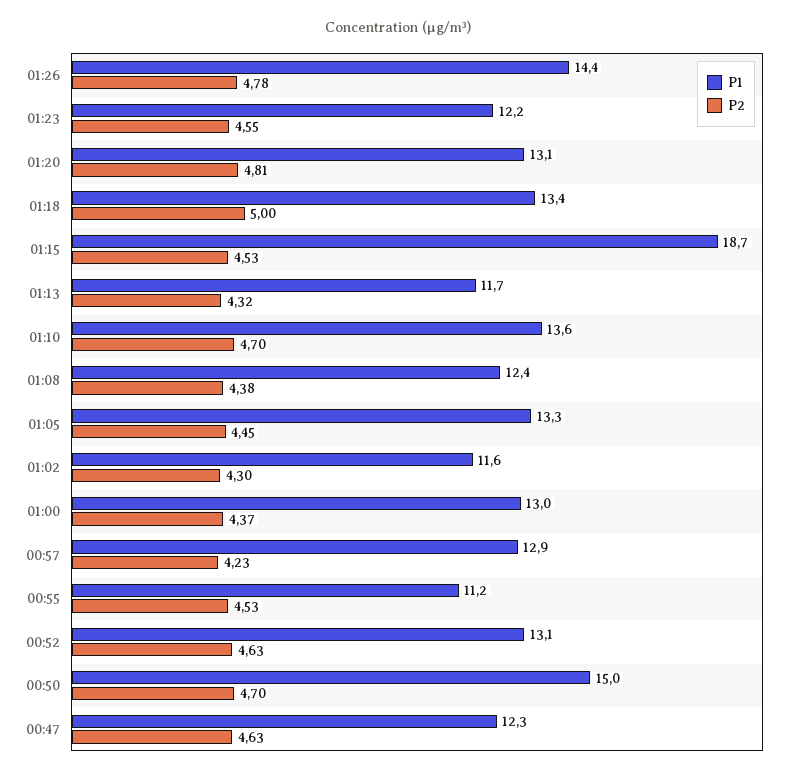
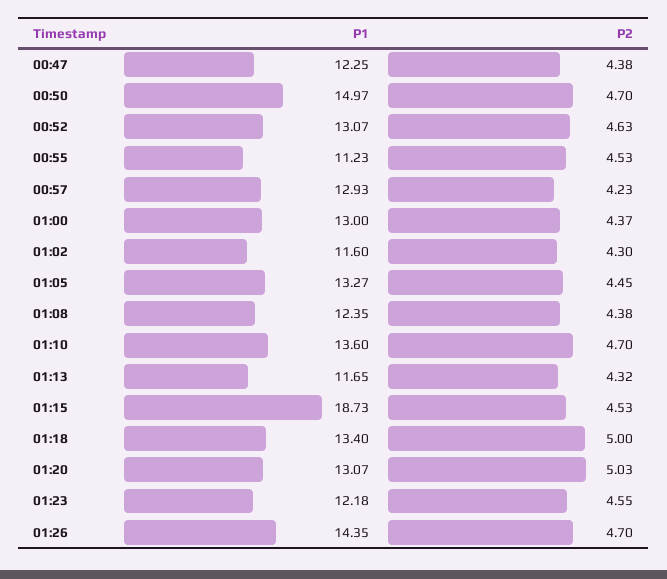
P2, 01:26: 4.78 -> 4.7
P2, 01:20: 4.81 -> 5.03
P2, 00:47: 4.63 -> 4.38

